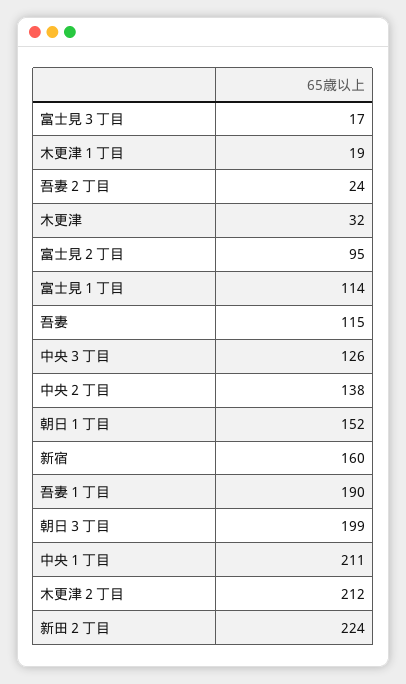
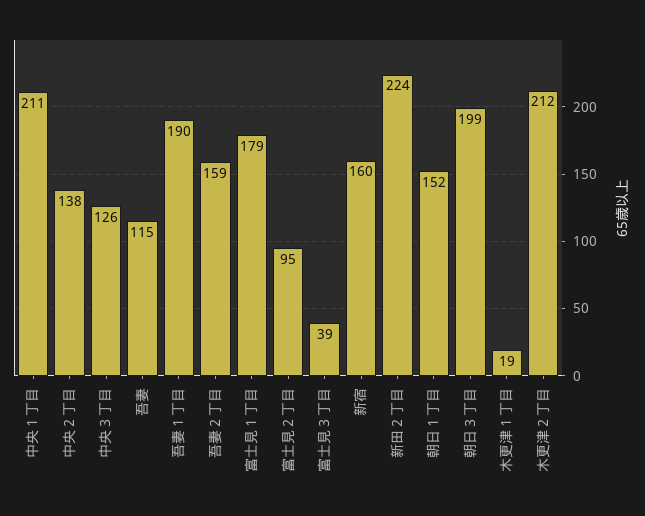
富士見３丁目: 17 -> 39
吾妻２丁目: 24 -> 159
木更津: 32 -> none
富士見１丁目: 114 -> 179

